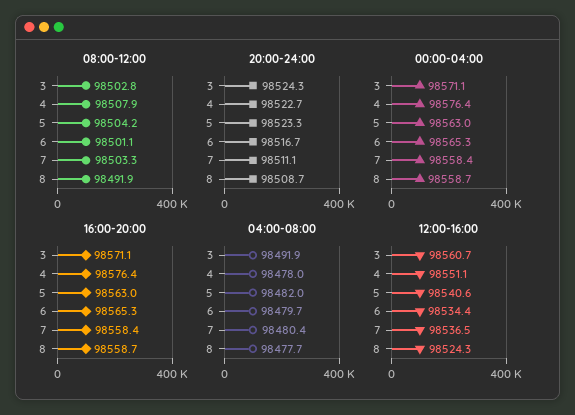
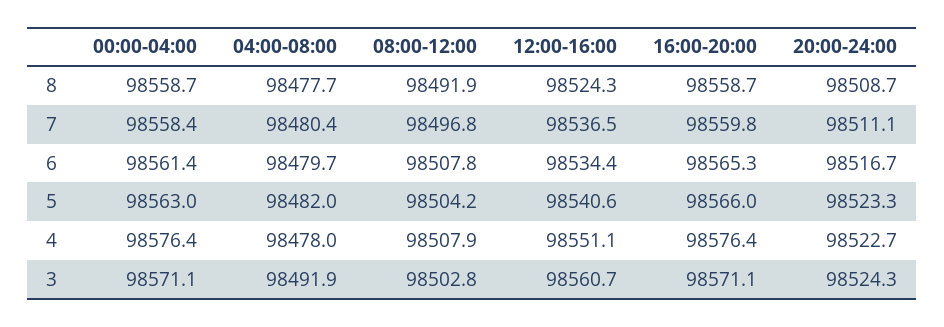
08:00-12:00, 6: 98501.1 -> 98507.8
08:00-12:00, 7: 98503.3 -> 98496.8
00:00-04:00, 6: 98565.3 -> 98561.4
16:00-20:00, 5: 98563 -> 98566
16:00-20:00, 7: 98558.4 -> 98559.8

